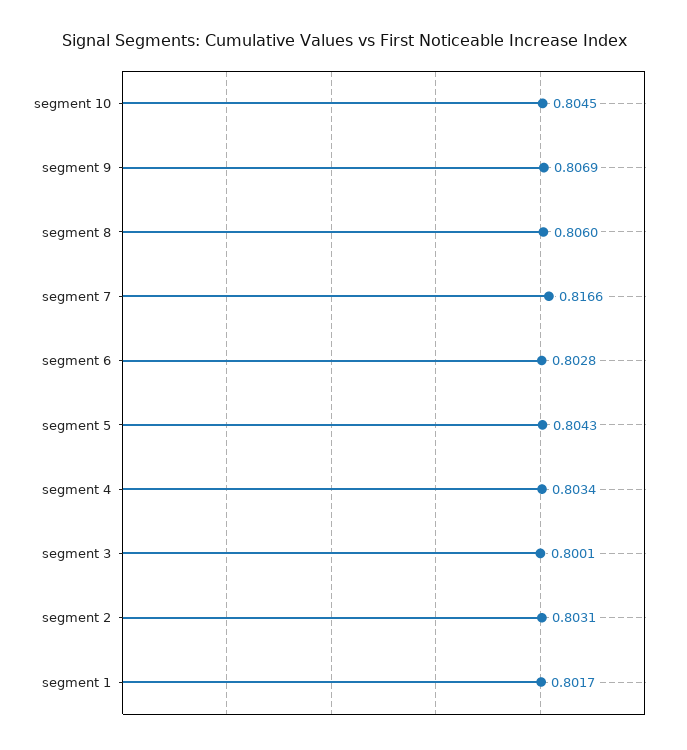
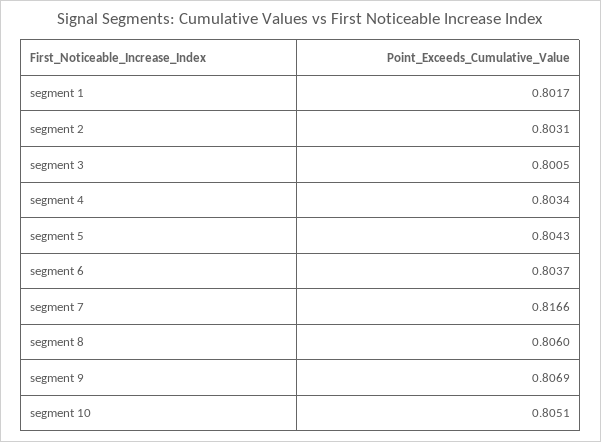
segment 10: 0.8045 -> 0.8051
segment 6: 0.8028 -> 0.8037
segment 3: 0.8001 -> 0.8005

